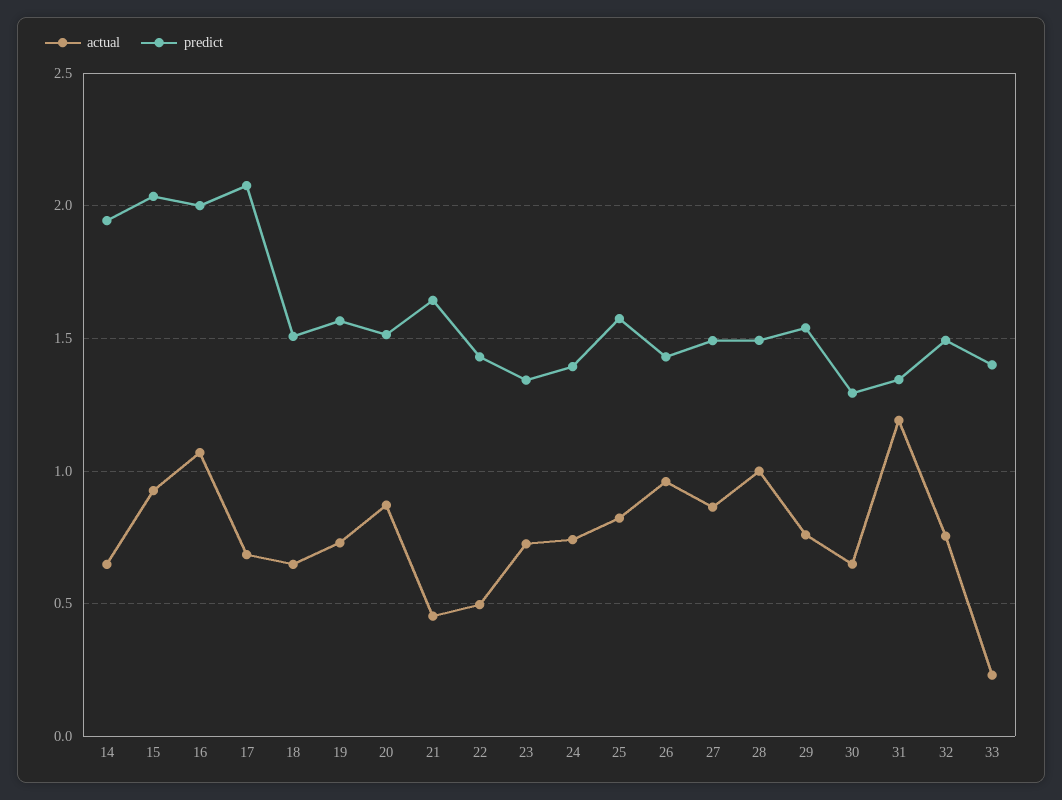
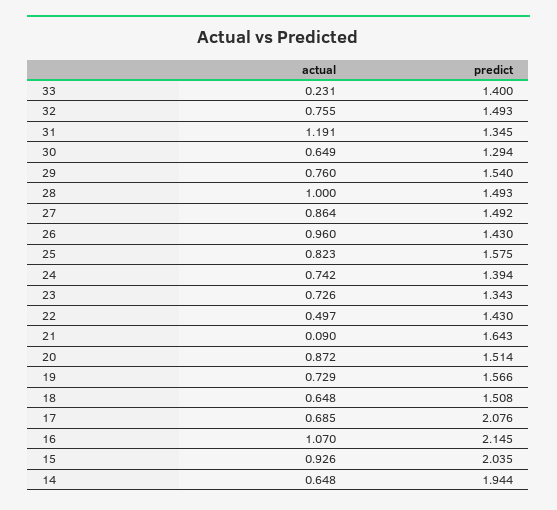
predict, 16: 2 -> 2.145
actual, 21: 0.45 -> 0.09

